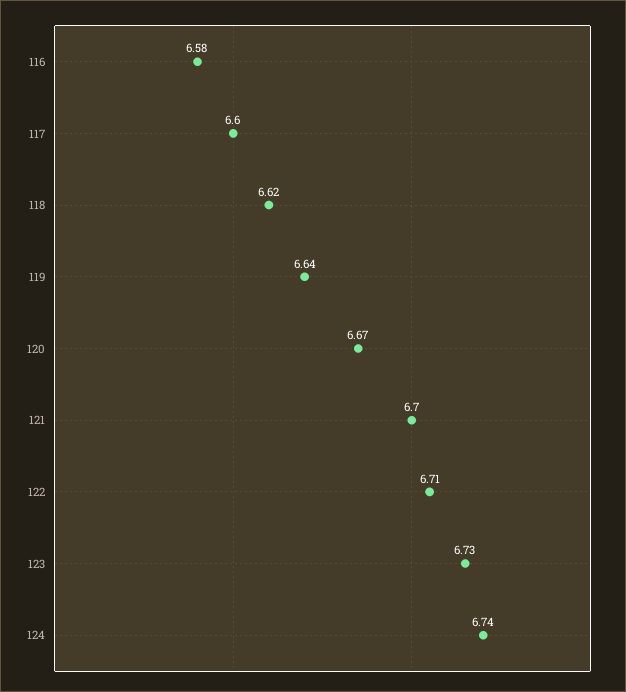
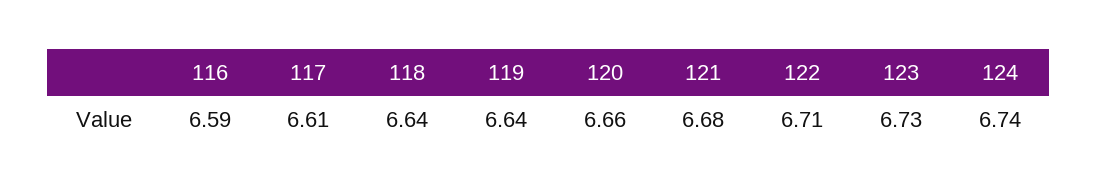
116: 6.58 -> 6.59
117: 6.6 -> 6.61
118: 6.62 -> 6.64
120: 6.67 -> 6.66
121: 6.7 -> 6.68

